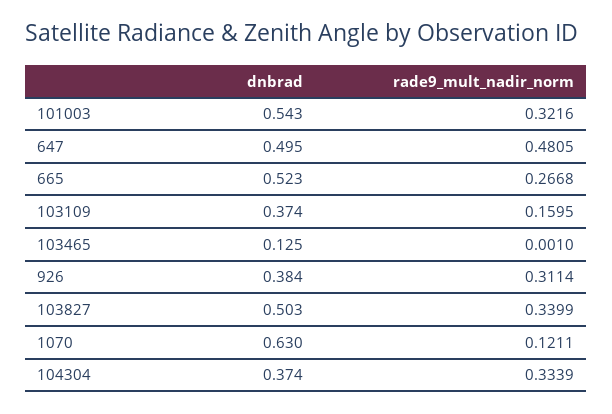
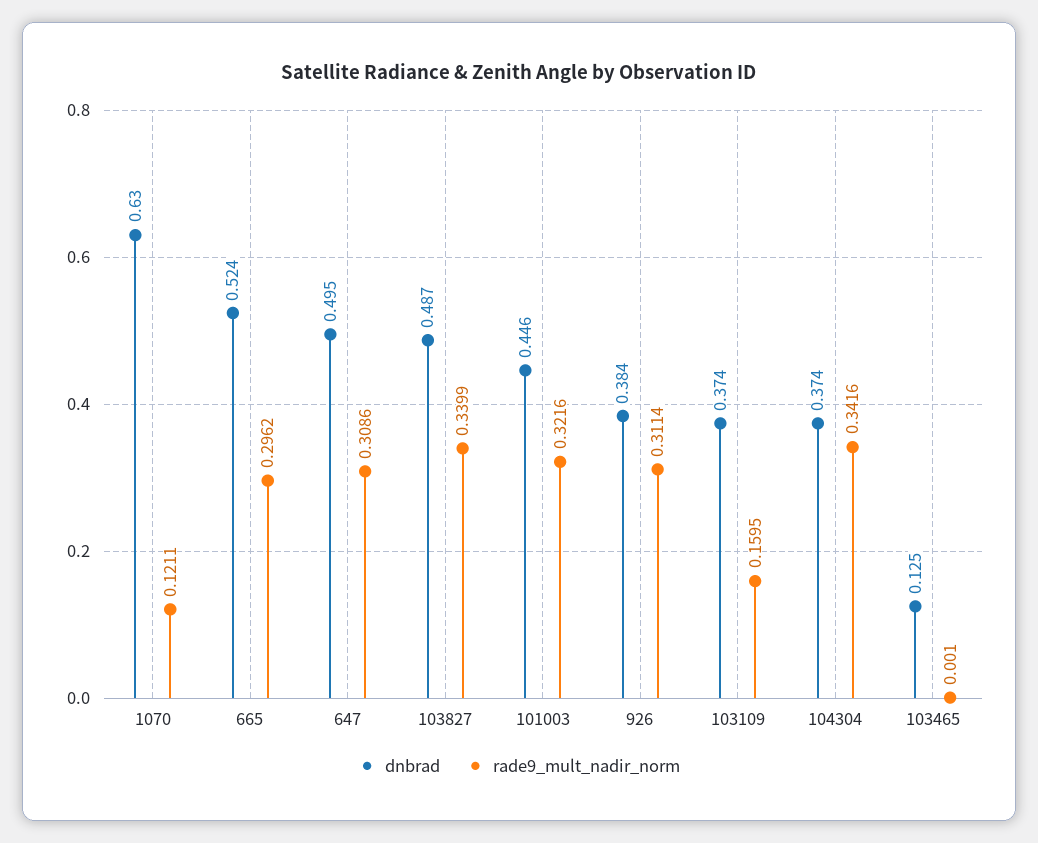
dnbrad, 101003: 0.543 -> 0.446
rade9_mult_nadir_norm, 647: 0.4805 -> 0.3086
dnbrad, 665: 0.523 -> 0.524
rade9_mult_nadir_norm, 665: 0.2668 -> 0.2962
dnbrad, 103827: 0.503 -> 0.487
rade9_mult_nadir_norm, 104304: 0.3339 -> 0.3416

